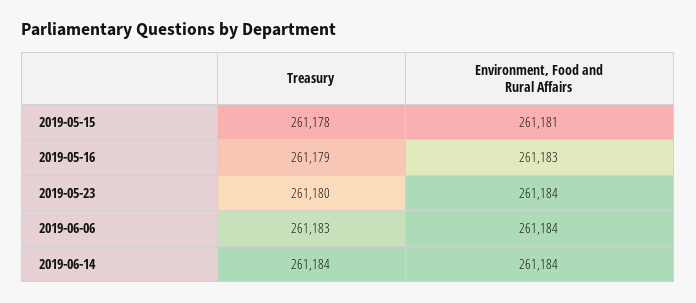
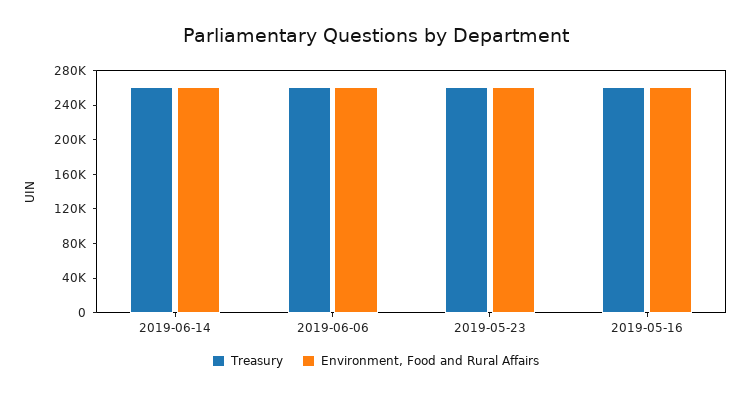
Treasury, 2019-05-15: 261178 -> none
Environment, Food and Rural Affairs, 2019-05-15: 261181 -> none

